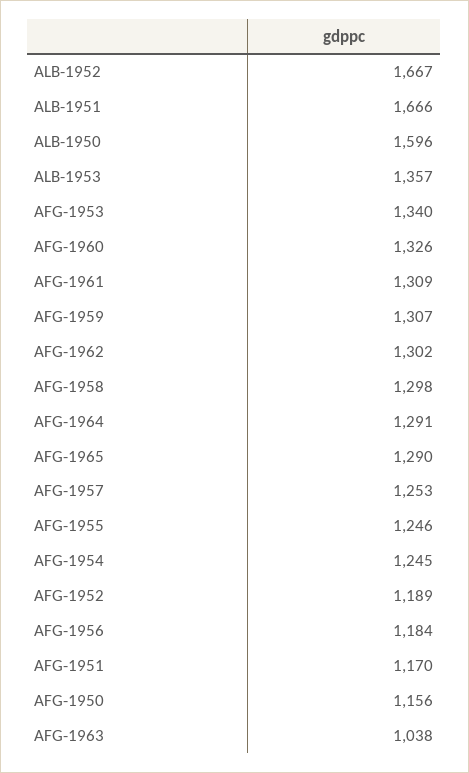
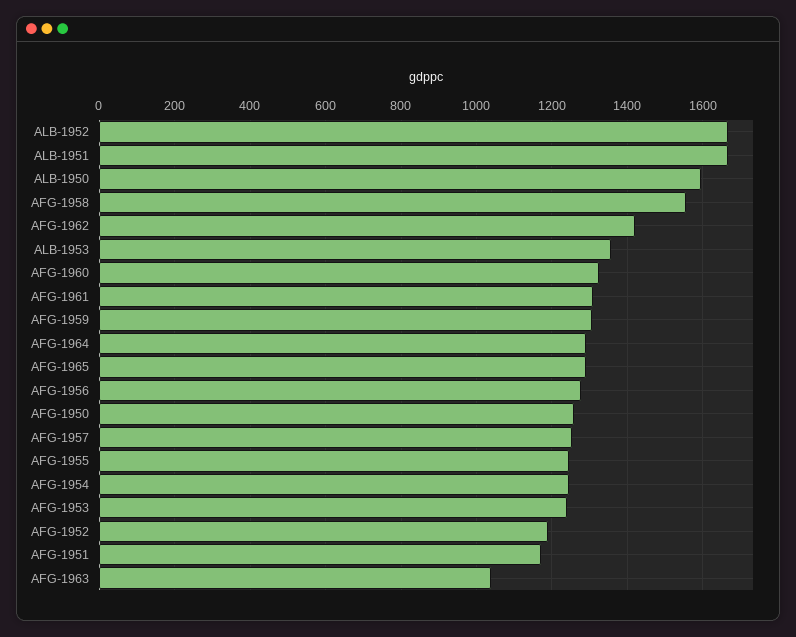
AFG-1953: 1340 -> 1240
AFG-1962: 1302 -> 1420
AFG-1958: 1298 -> 1560
AFG-1956: 1184 -> 1280
AFG-1950: 1156 -> 1260

